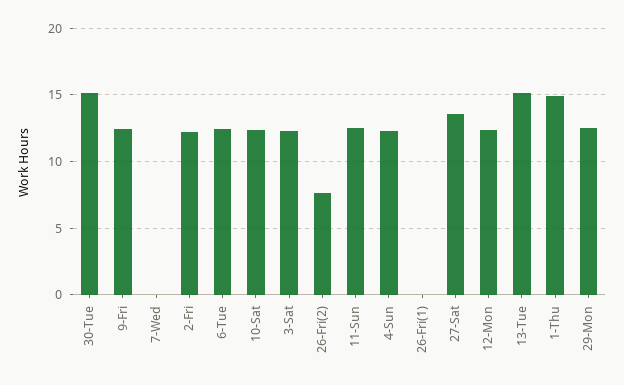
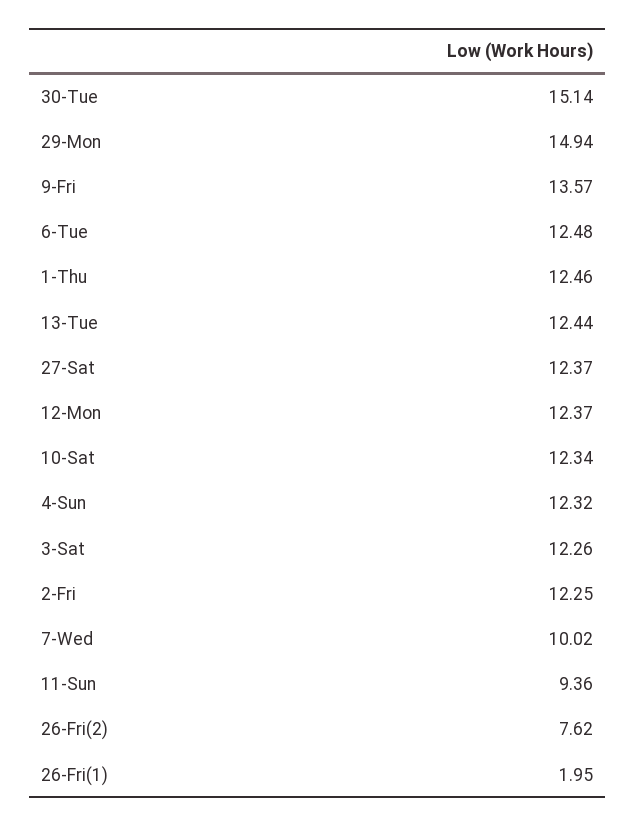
9-Fri: 12.5 -> 13.57
7-Wed: 0 -> 10.02
11-Sun: 12.5 -> 9.36
26-Fri(1): 0 -> 1.95
27-Sat: 13.5 -> 12.37
13-Tue: 15 -> 12.44
1-Thu: 15 -> 12.46
29-Mon: 12.5 -> 14.94

